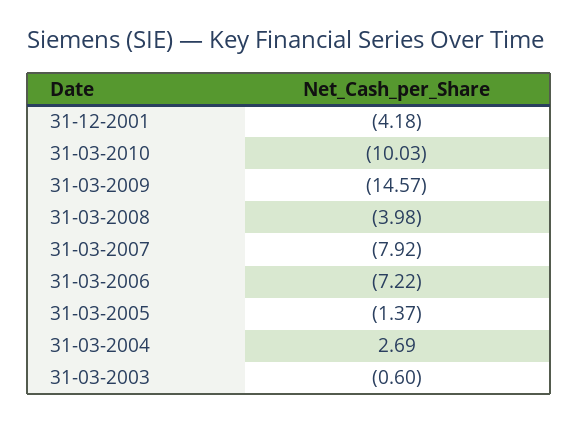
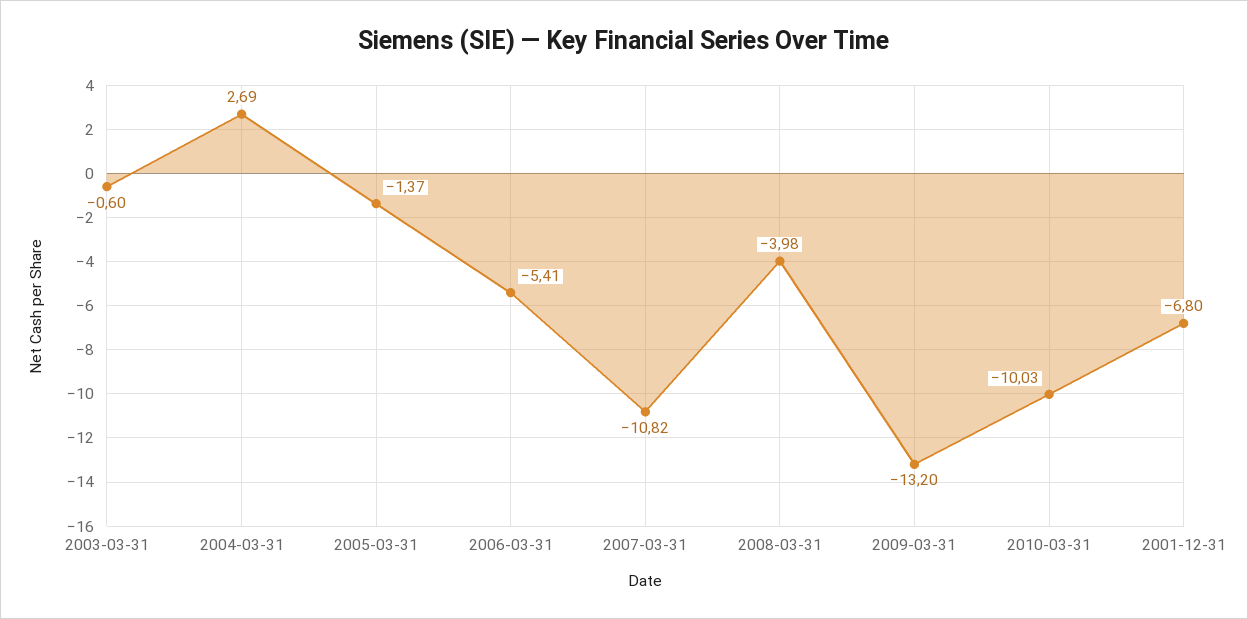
31-12-2001: -4.18 -> -6.8
31-03-2009: -14.57 -> -13.2
31-03-2007: -7.92 -> -10.82
31-03-2006: -7.22 -> -5.41

